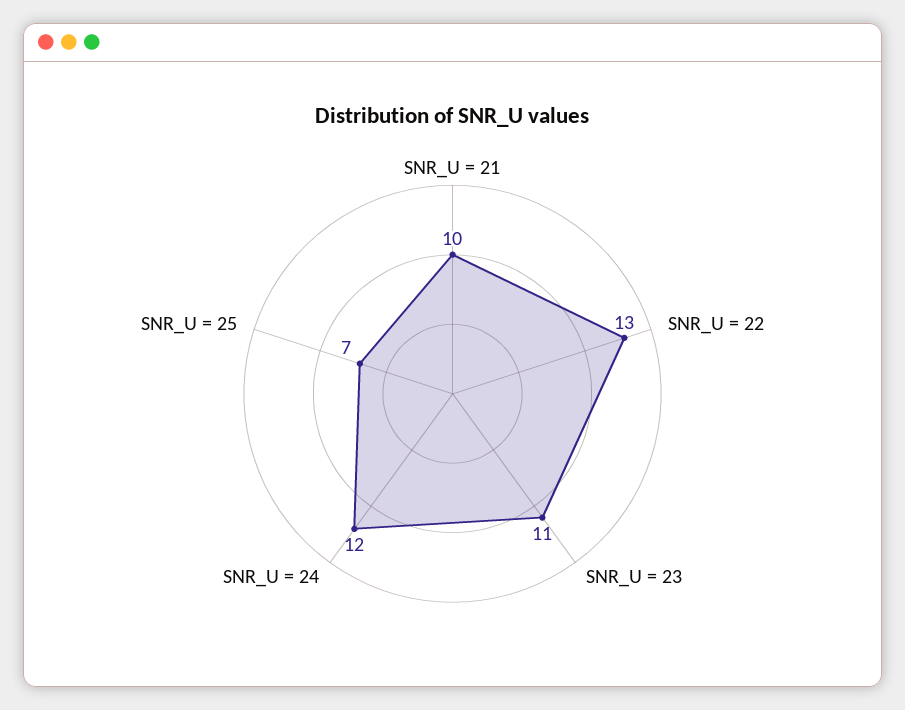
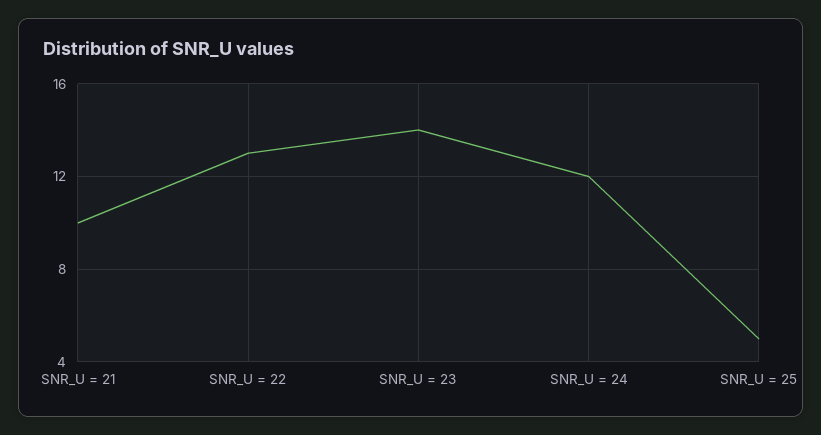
SNR_U = 23: 11 -> 14
SNR_U = 25: 7 -> 5

